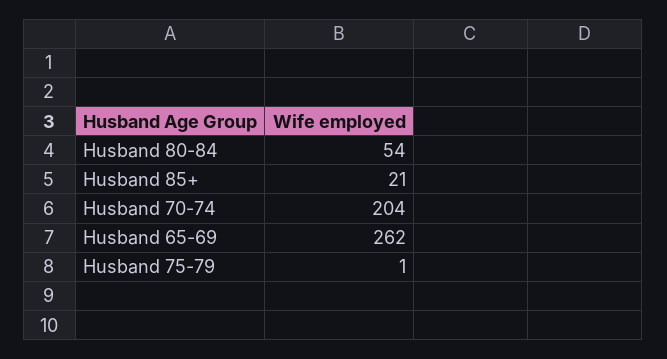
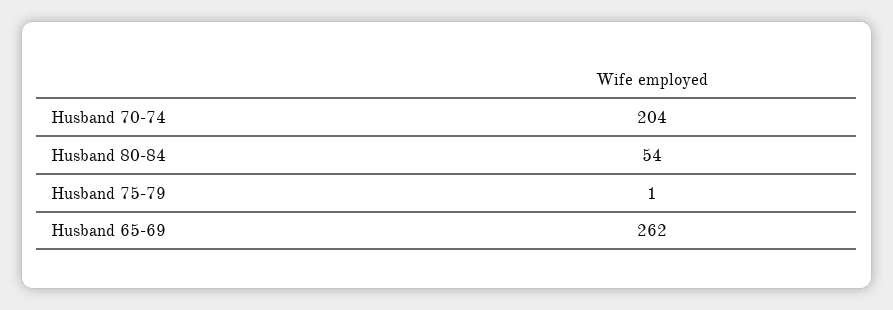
Husband 85+: 21 -> none

